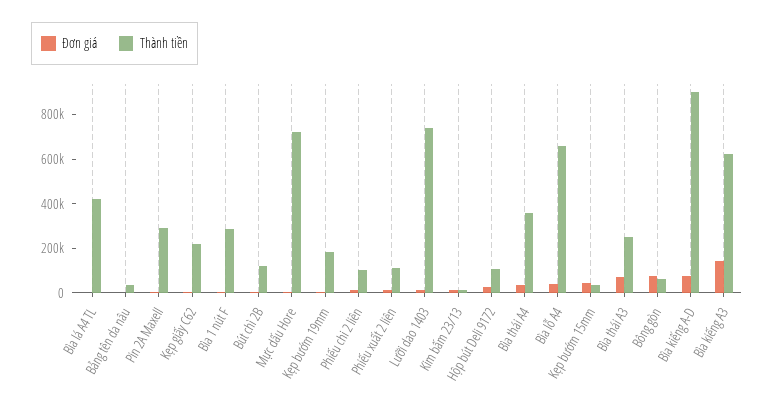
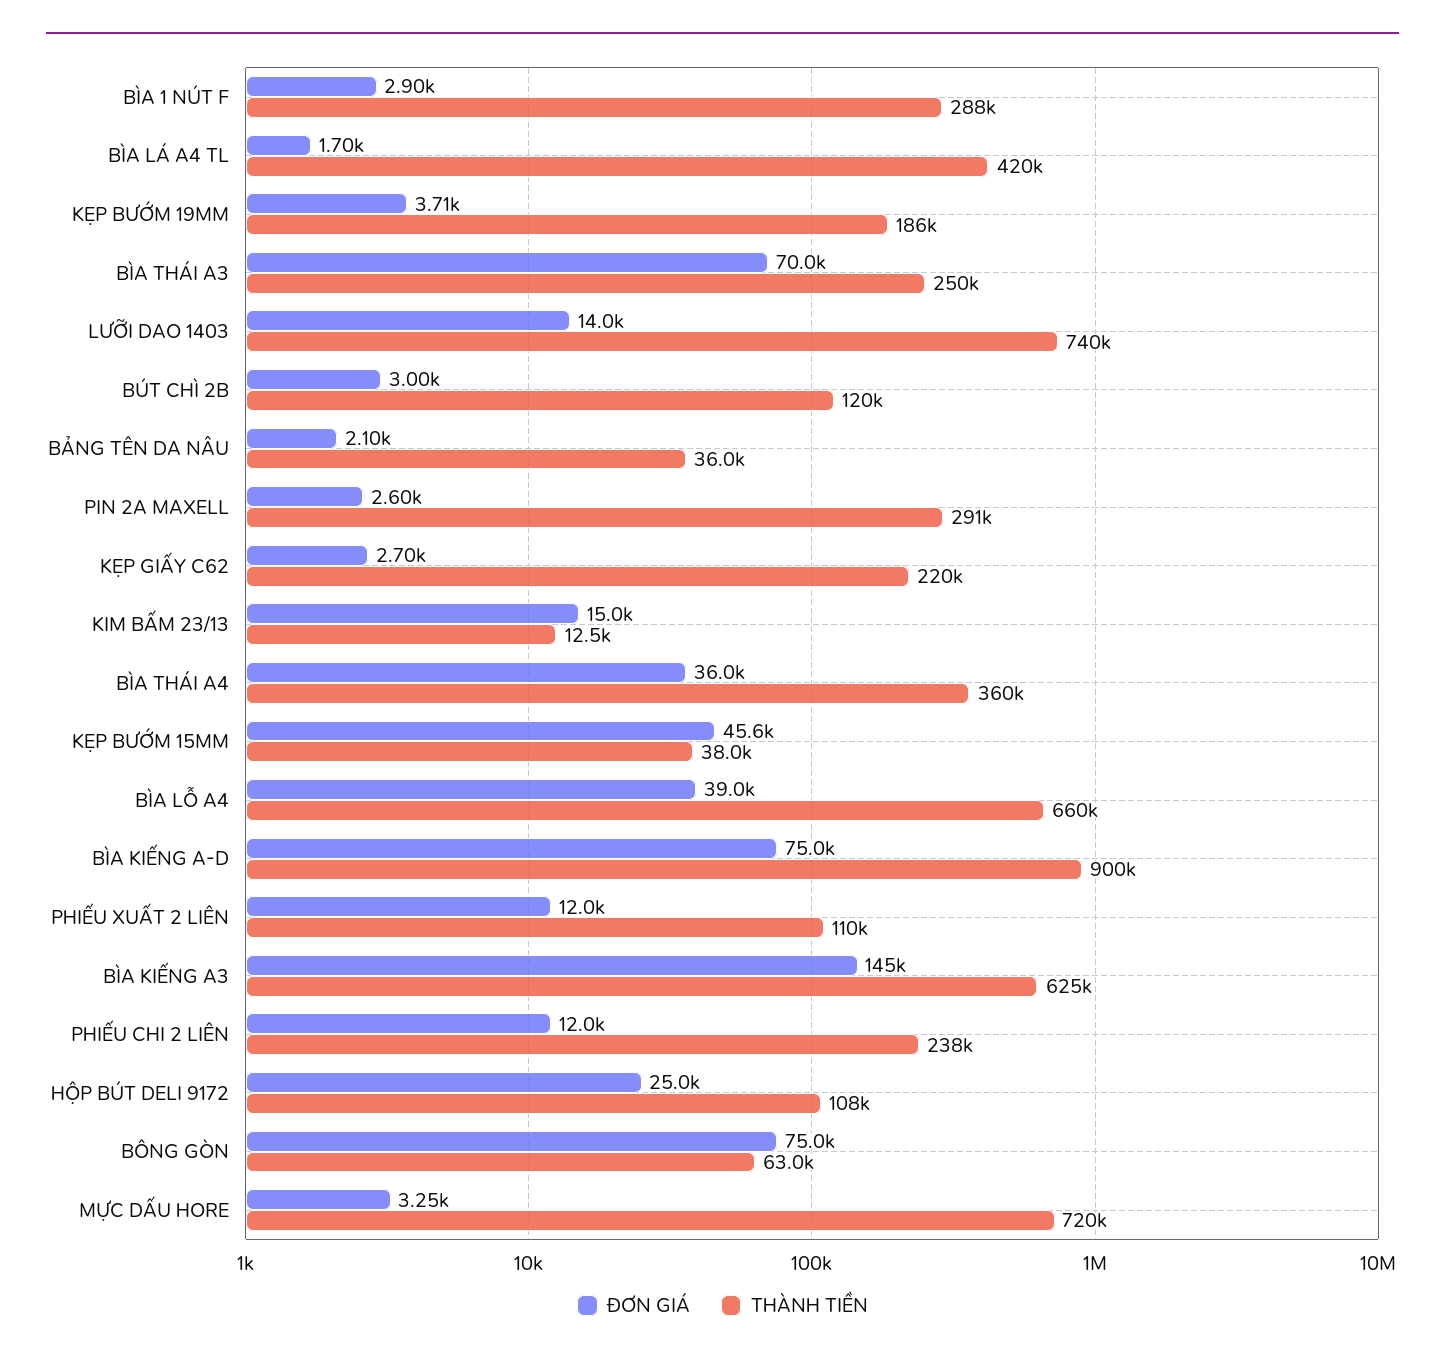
Thành tiền, Phiếu chi 2 liên: 100000 -> 238000

